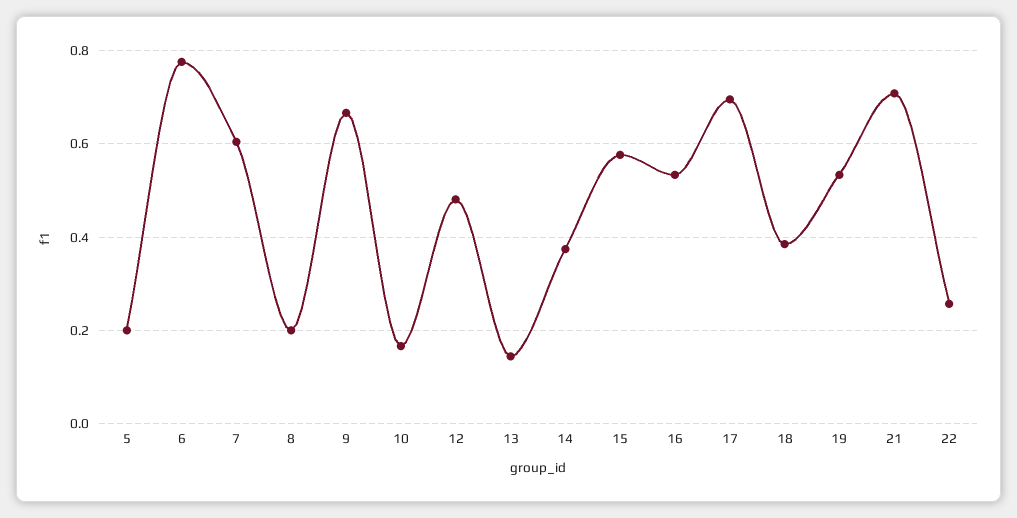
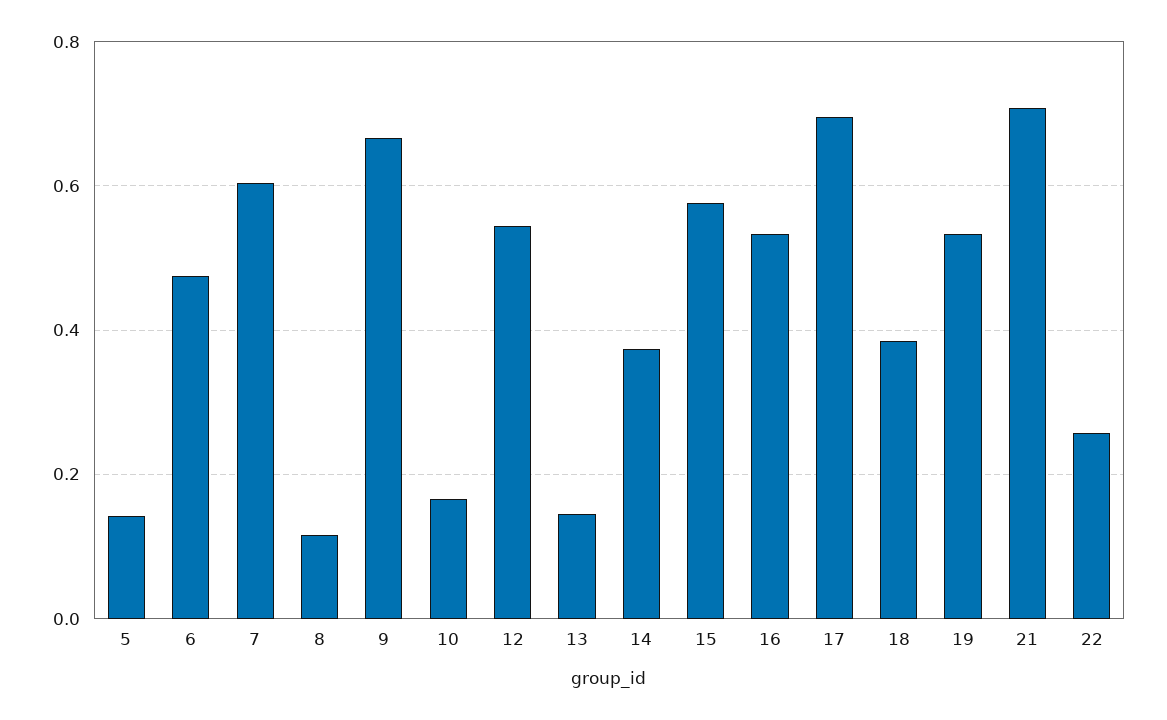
5: 0.2 -> 0.14
6: 0.78 -> 0.48
8: 0.2 -> 0.12
12: 0.48 -> 0.54

